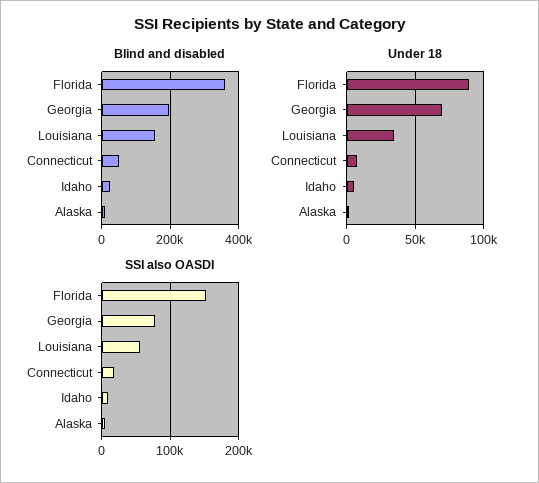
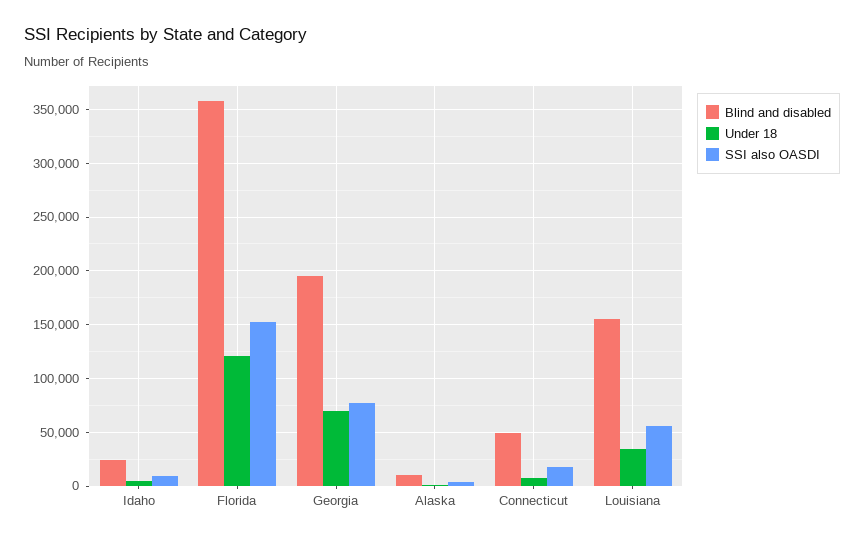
Under 18, Florida: 90000 -> 120000

